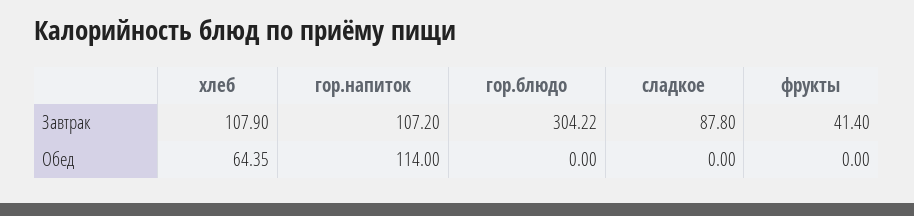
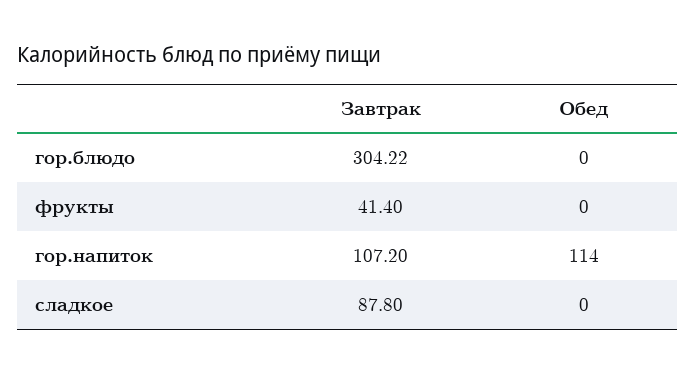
хлеб, Завтрак: 107.9 -> none
хлеб, Обед: 64.35 -> none

